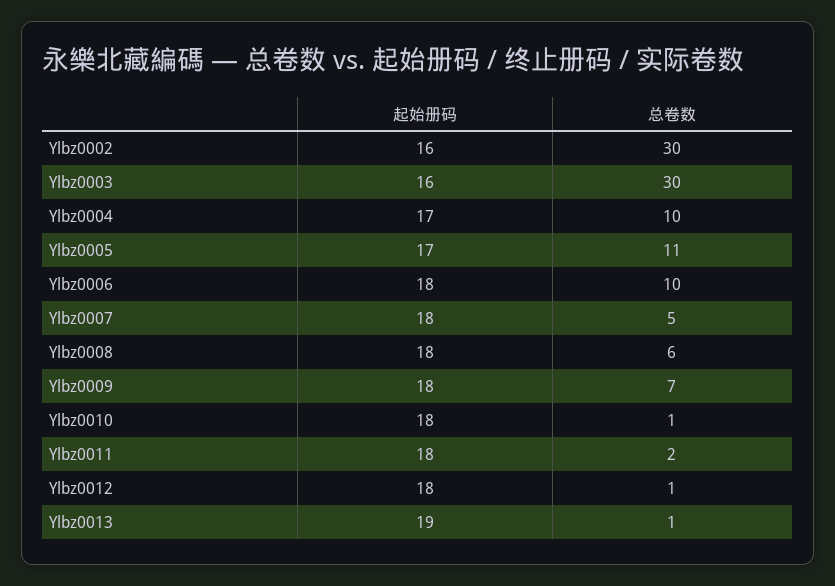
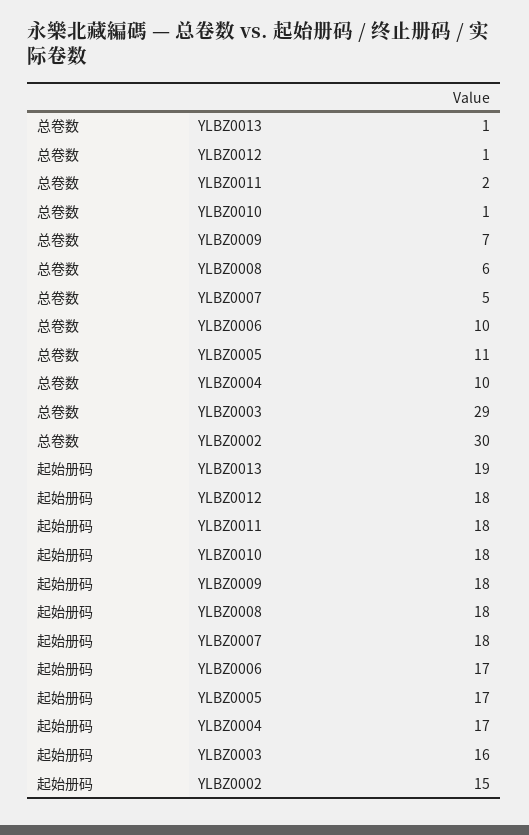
起始册码, Ylbz0002: 16 -> 15
总卷数, Ylbz0003: 30 -> 29
起始册码, Ylbz0006: 18 -> 17

